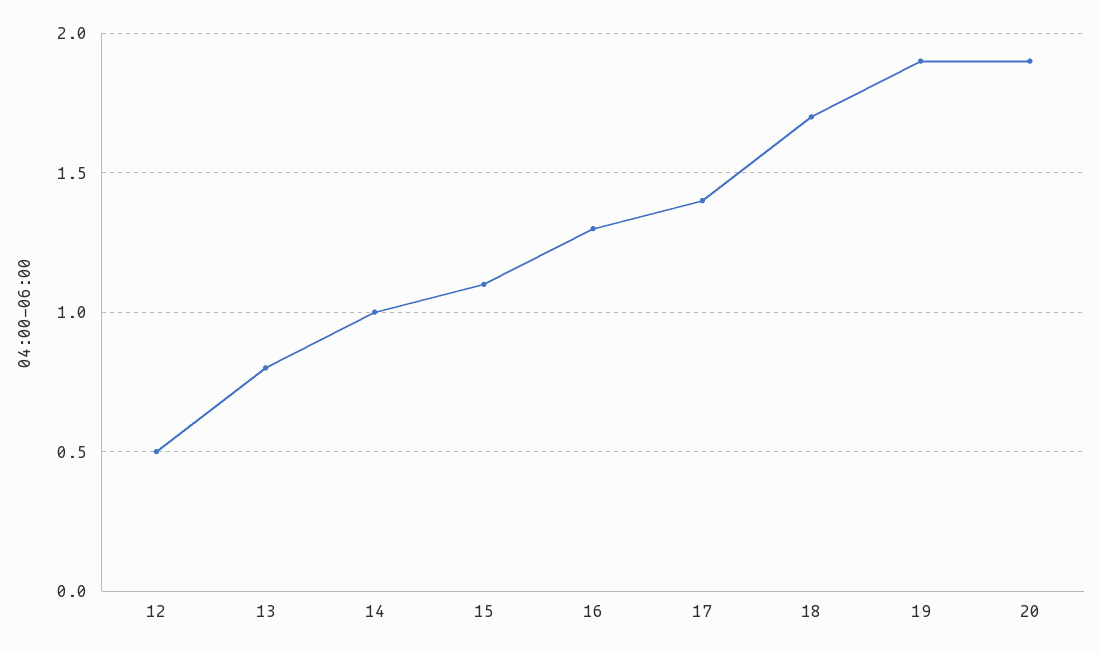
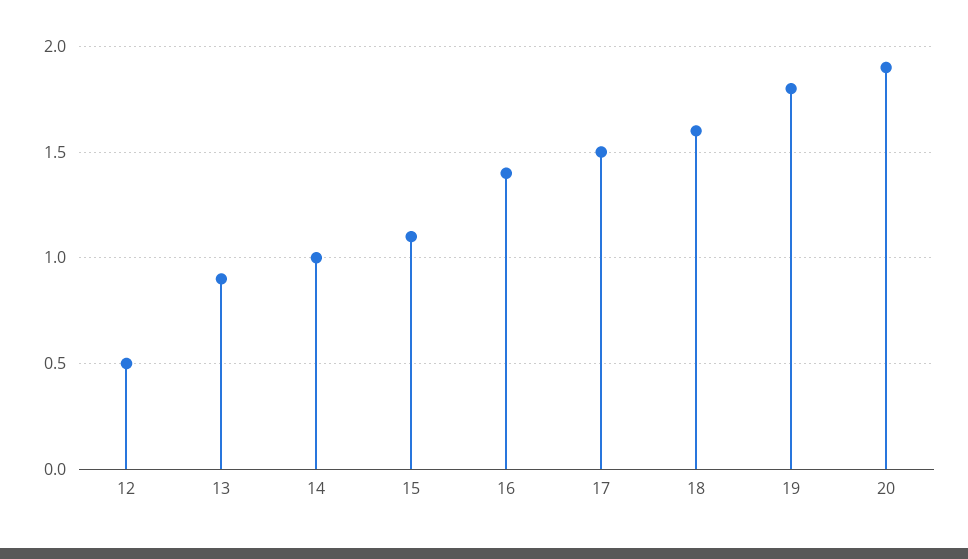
13: 0.8 -> 0.9
16: 1.3 -> 1.4
17: 1.4 -> 1.5
18: 1.7 -> 1.6
19: 1.9 -> 1.8

